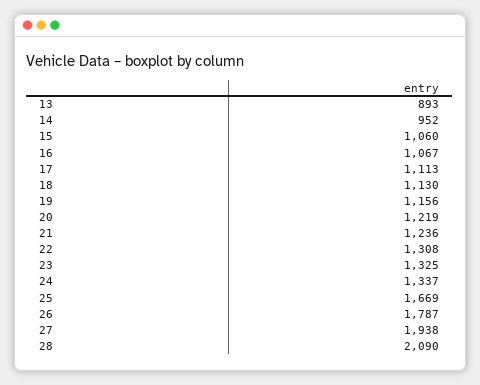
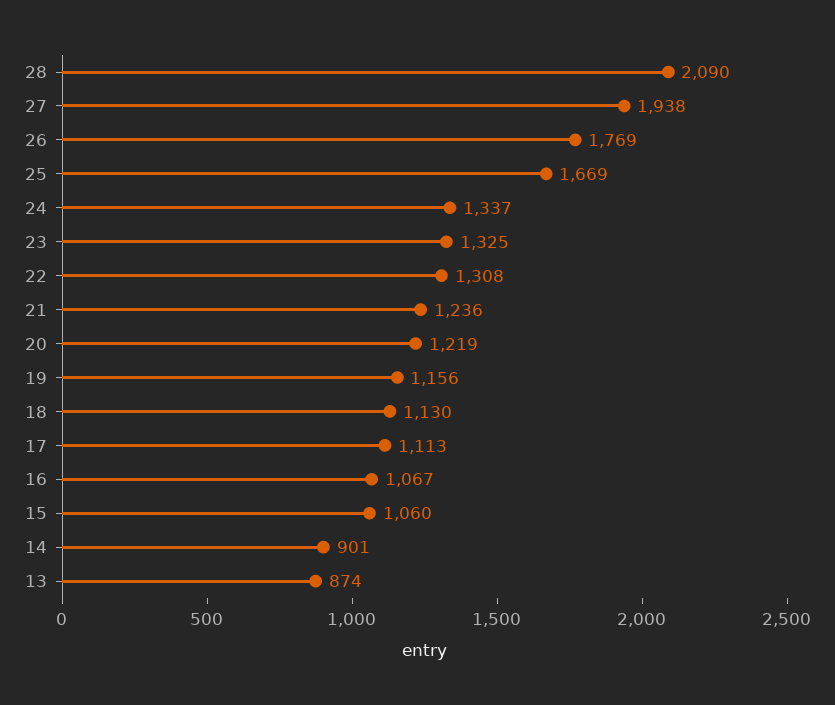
13: 893 -> 874
14: 952 -> 901
26: 1787 -> 1769

